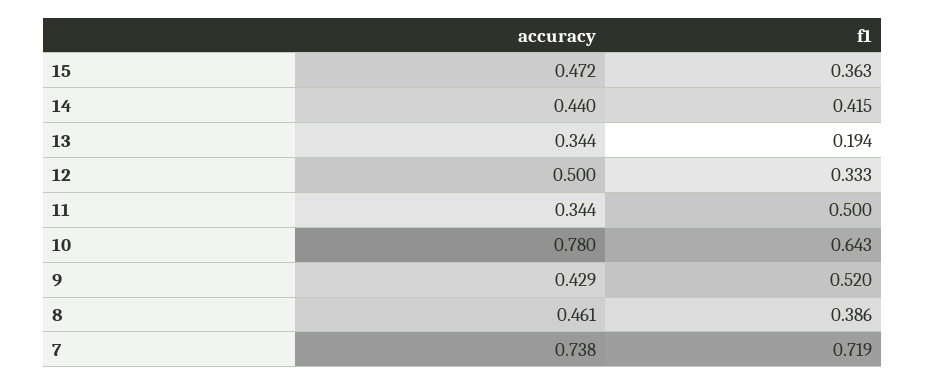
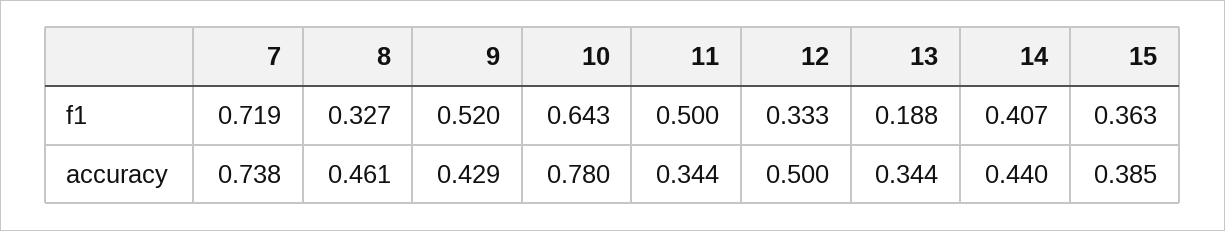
accuracy, 15: 0.472 -> 0.385
f1, 14: 0.415 -> 0.407
f1, 13: 0.194 -> 0.188
f1, 8: 0.386 -> 0.327

